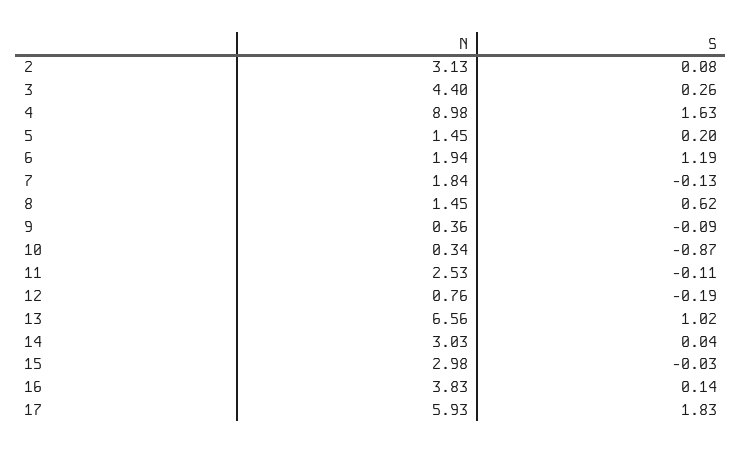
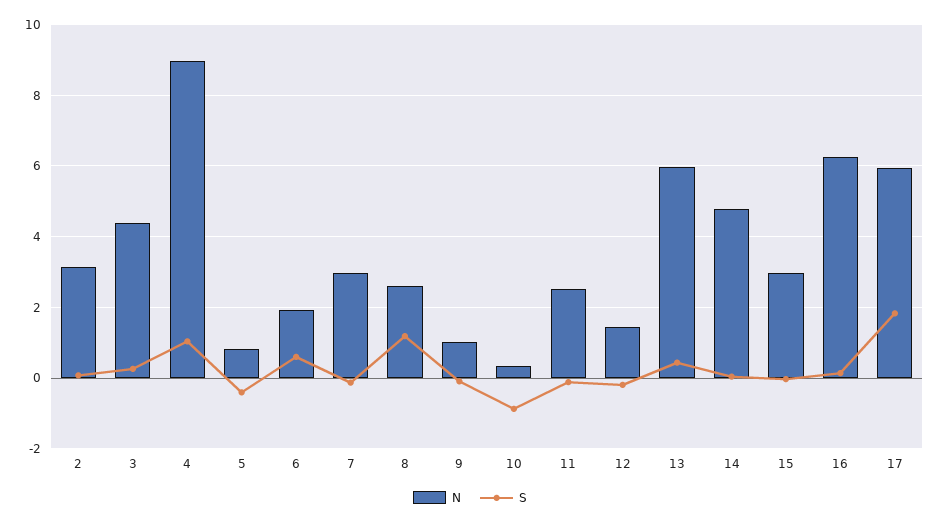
S, 4: 1.63 -> 1
N, 5: 1.45 -> 0.8
S, 5: 0.2 -> -0.4
S, 6: 1.19 -> 0.6
N, 7: 1.84 -> 3
N, 8: 1.45 -> 2.6
S, 8: 0.62 -> 1.2
N, 9: 0.36 -> 1
N, 12: 0.76 -> 1.4
N, 13: 6.56 -> 6
S, 13: 1.02 -> 0.4
N, 14: 3.03 -> 4.8
N, 16: 3.83 -> 6.2

